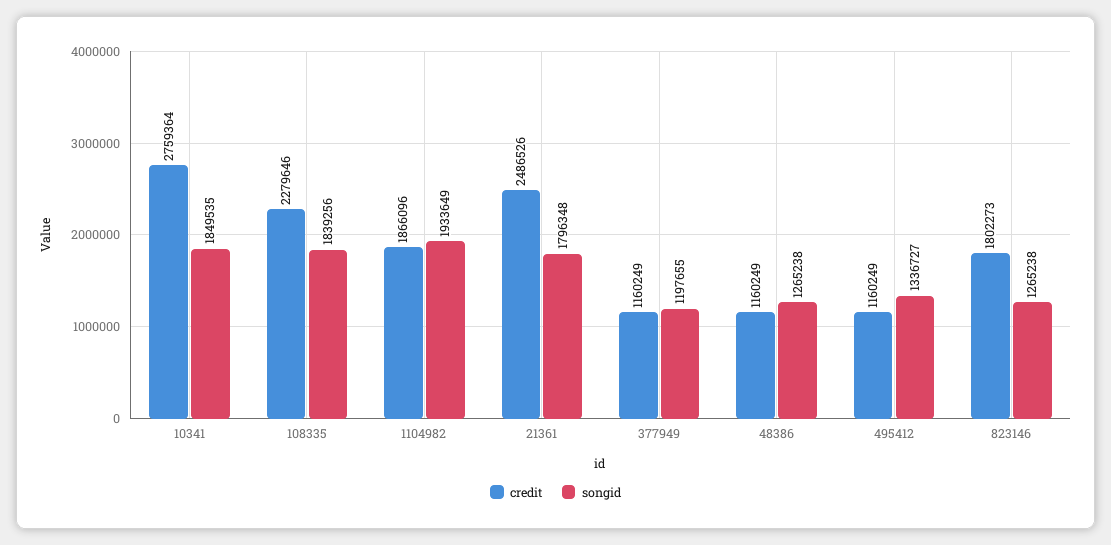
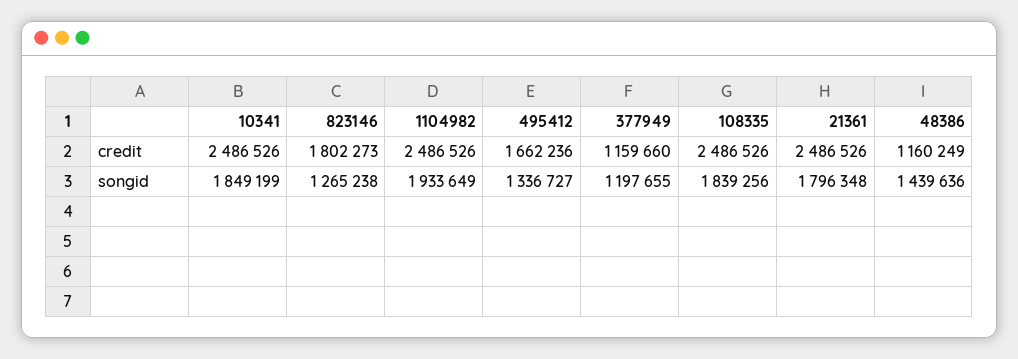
credit, 10341: 2759364 -> 2486526
songid, 10341: 1849535 -> 1849199
credit, 108335: 2279646 -> 2486526
credit, 1104982: 1866096 -> 2486526
credit, 377949: 1160249 -> 1159660
songid, 48386: 1265238 -> 1439636
credit, 495412: 1160249 -> 1662236

